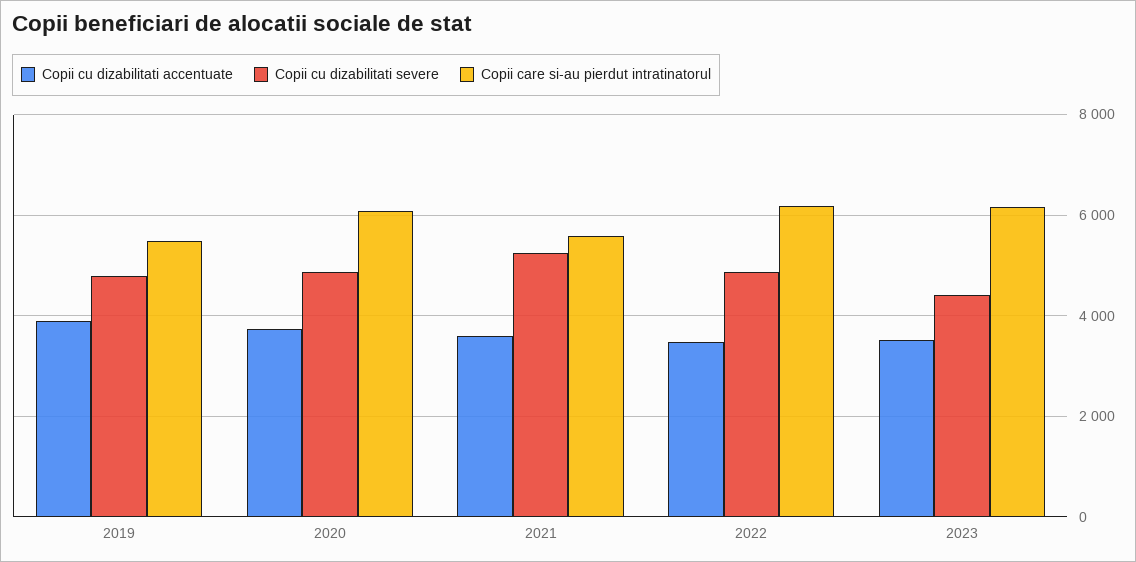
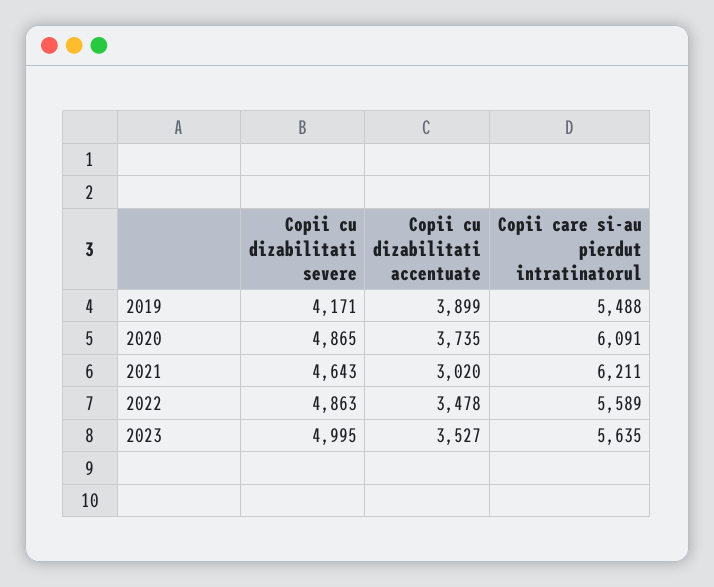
Copii cu dizabilitati severe, 2019: 4800 -> 4171
Copii cu dizabilitati accentuate, 2021: 3600 -> 3020
Copii cu dizabilitati severe, 2021: 5200 -> 4643
Copii care si-au pierdut intratinatorul, 2021: 5600 -> 6211
Copii care si-au pierdut intratinatorul, 2022: 6200 -> 5589
Copii cu dizabilitati severe, 2023: 4400 -> 4995
Copii care si-au pierdut intratinatorul, 2023: 6200 -> 5635

